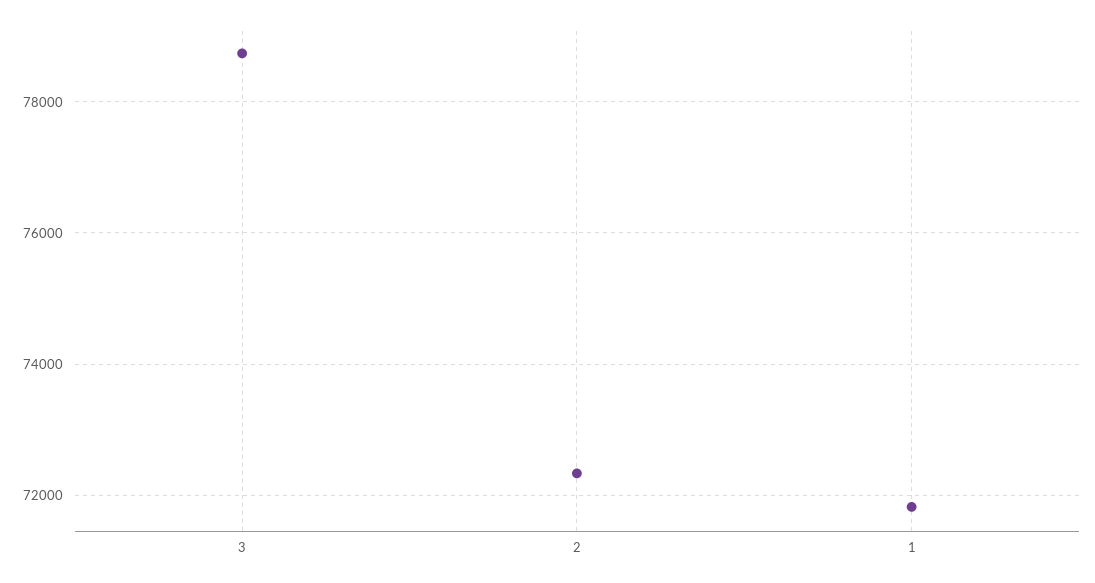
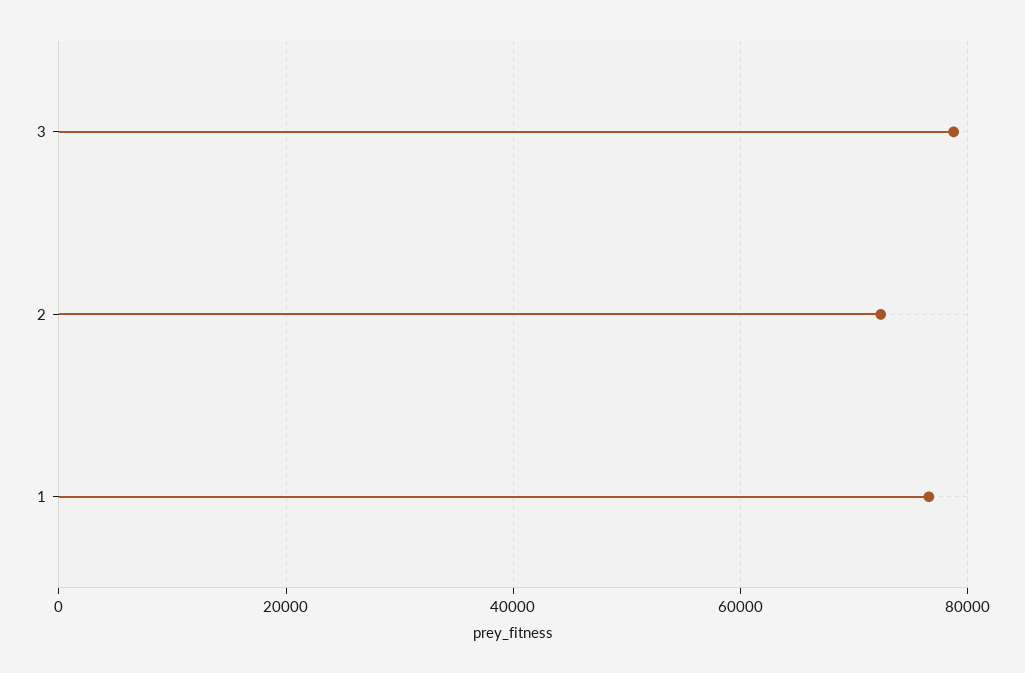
1: 71800 -> 76000

